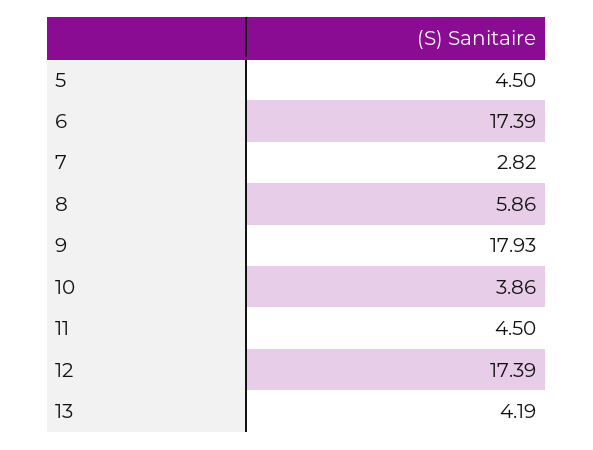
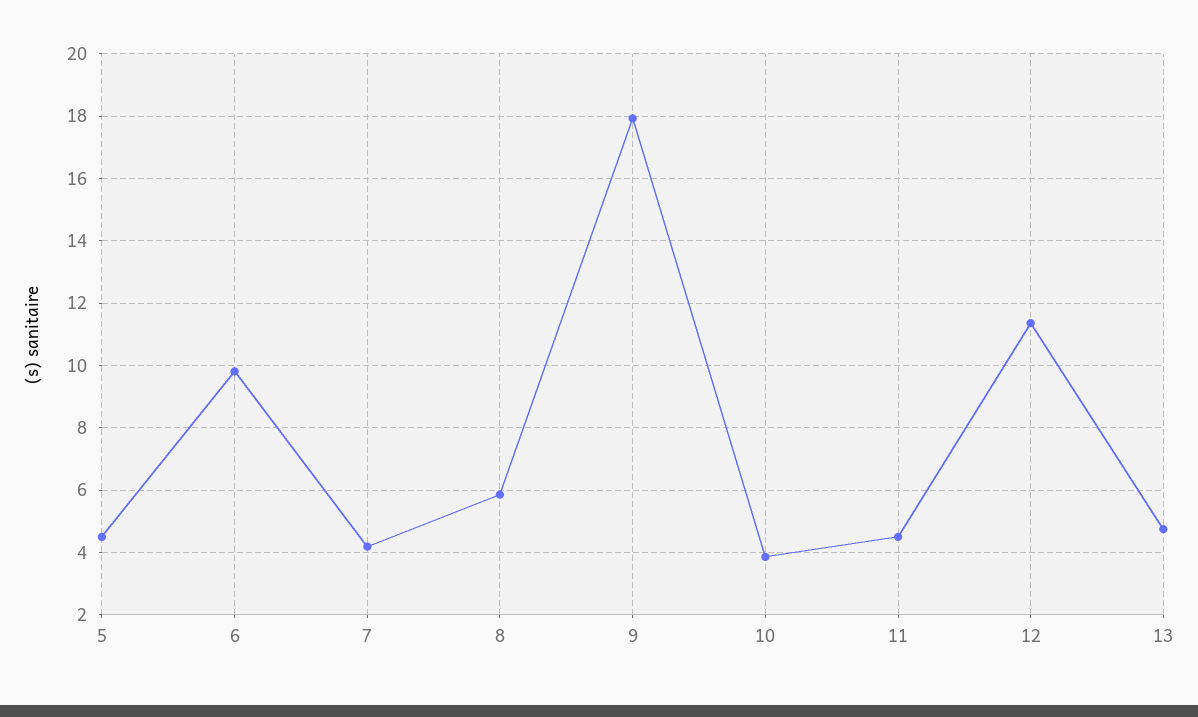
6: 17.39 -> 9.8
7: 2.82 -> 4.2
12: 17.39 -> 11.4
13: 4.19 -> 4.8

